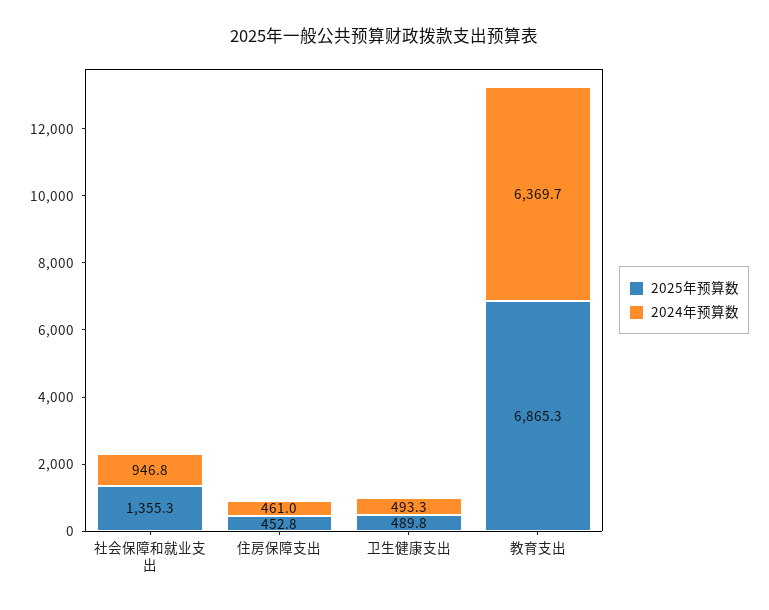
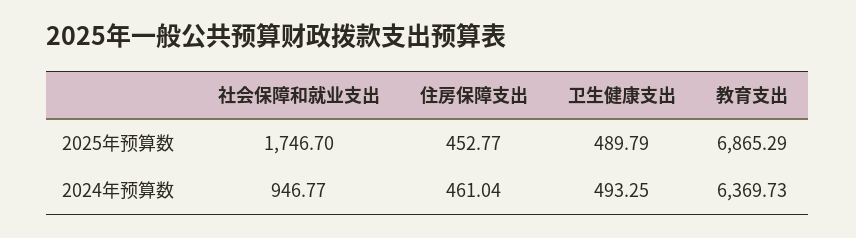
2025年预算数, 社会保障和就业支出: 1355.3 -> 1746.7

